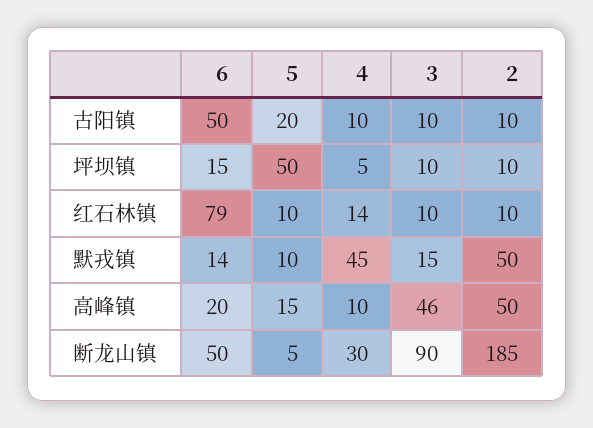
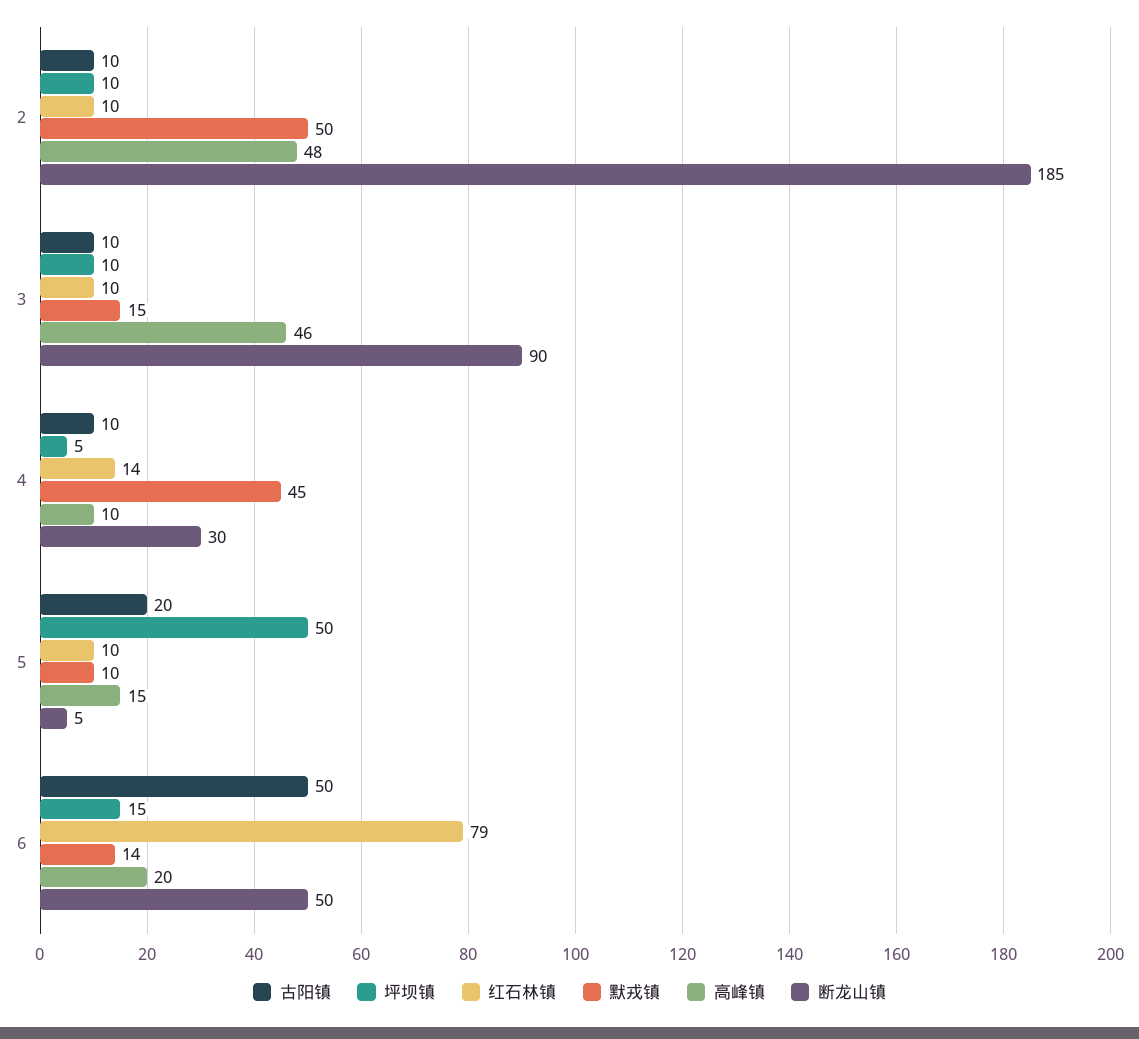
高峰镇, 2: 50 -> 48

